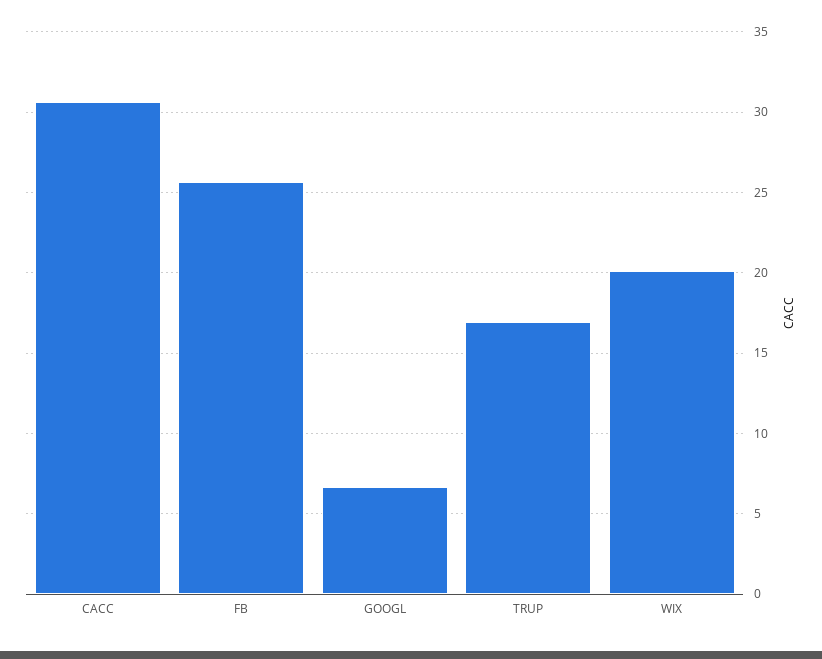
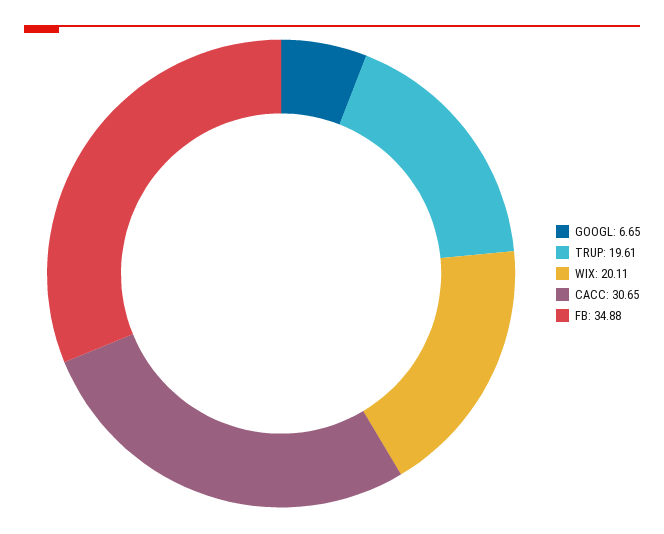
FB: 25.5 -> 34.88
TRUP: 17 -> 19.61

